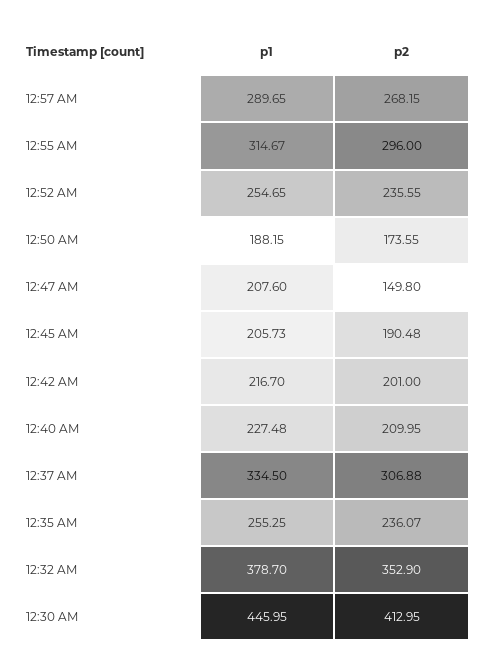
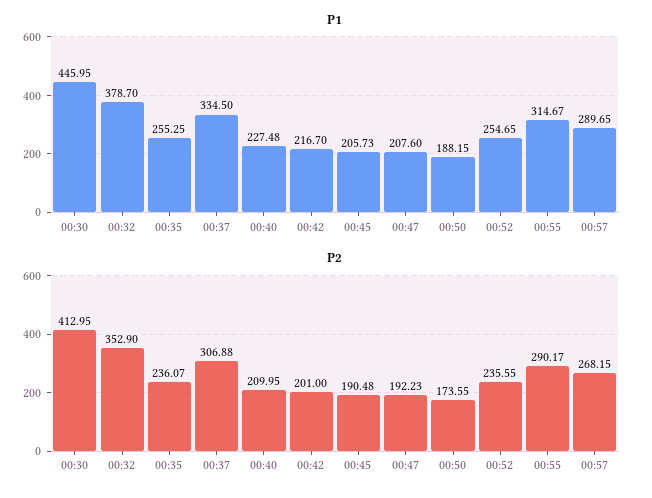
p2, 12:55 AM: 296 -> 290.17
p2, 12:47 AM: 149.8 -> 192.23

